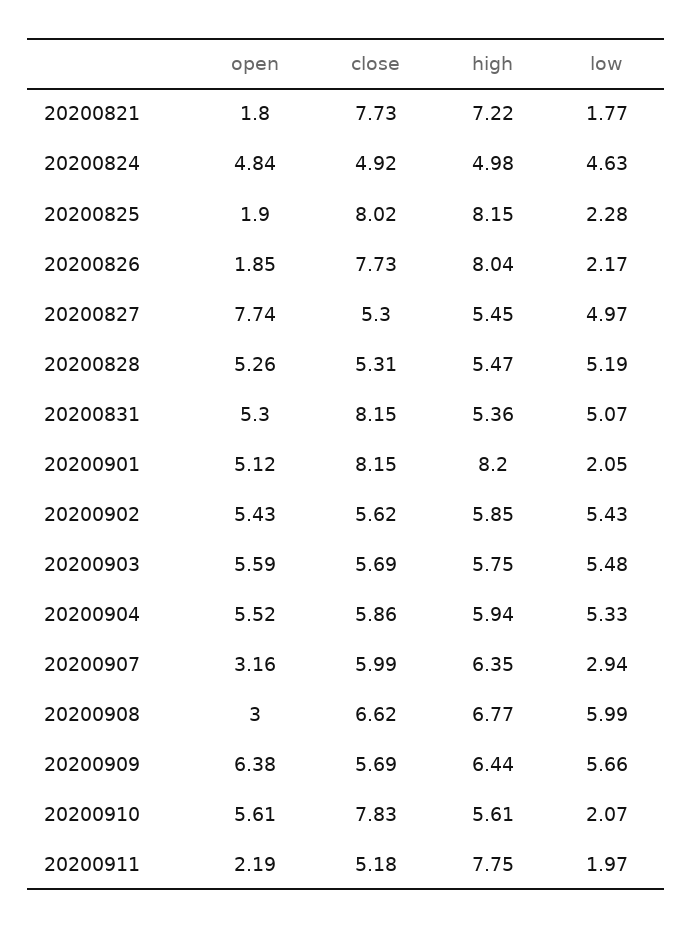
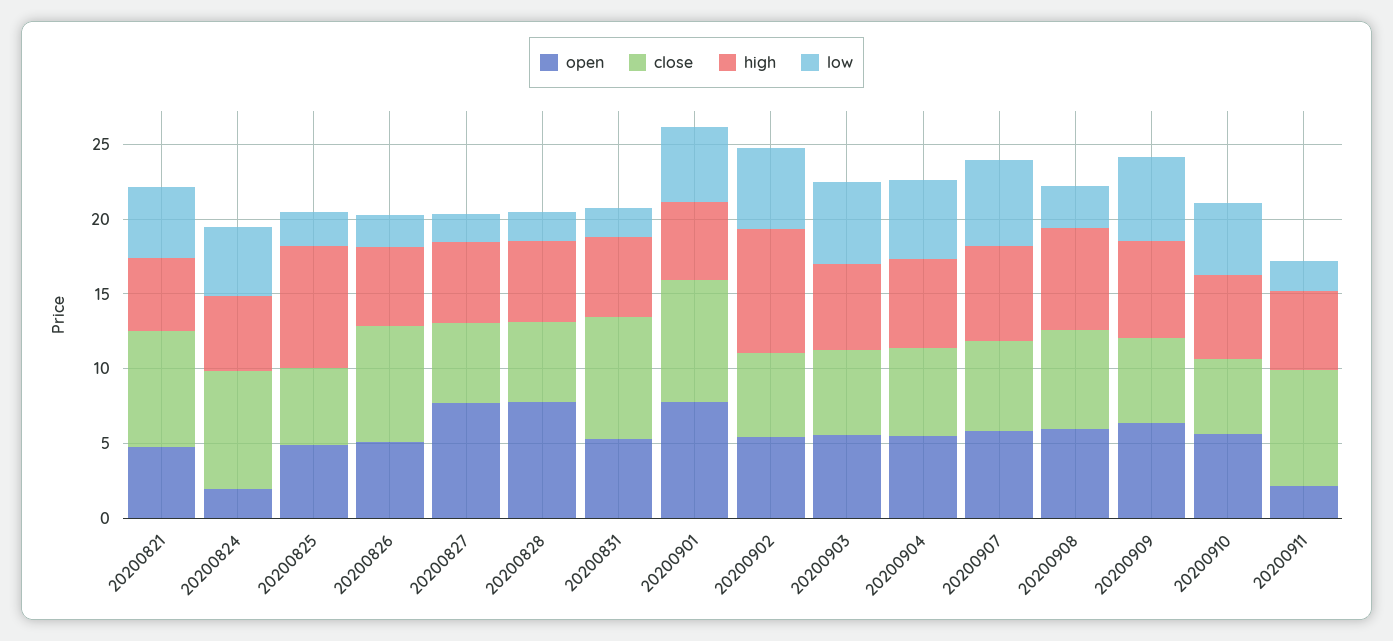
open, 20200821: 1.8 -> 5
high, 20200821: 7.22 -> 5
low, 20200821: 1.77 -> 5
open, 20200824: 4.84 -> 2
close, 20200824: 4.92 -> 8
open, 20200825: 1.9 -> 5
close, 20200825: 8.02 -> 5
open, 20200826: 1.85 -> 5
high, 20200826: 8.04 -> 5
low, 20200827: 4.97 -> 2
open, 20200828: 5.26 -> 8
low, 20200828: 5.19 -> 2
low, 20200831: 5.07 -> 2
open, 20200901: 5.12 -> 8
high, 20200901: 8.2 -> 5
low, 20200901: 2.05 -> 5
high, 20200902: 5.85 -> 8
open, 20200907: 3.16 -> 6
low, 20200907: 2.94 -> 6
open, 20200908: 3 -> 6
low, 20200908: 5.99 -> 3
close, 20200910: 7.83 -> 5
low, 20200910: 2.07 -> 5
close, 20200911: 5.18 -> 8
high, 20200911: 7.75 -> 5

